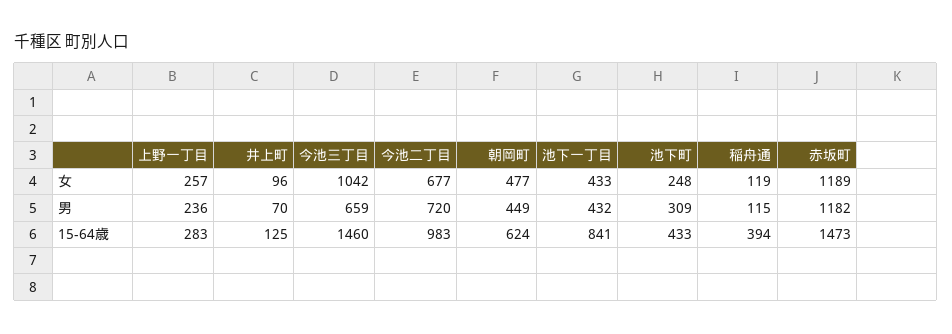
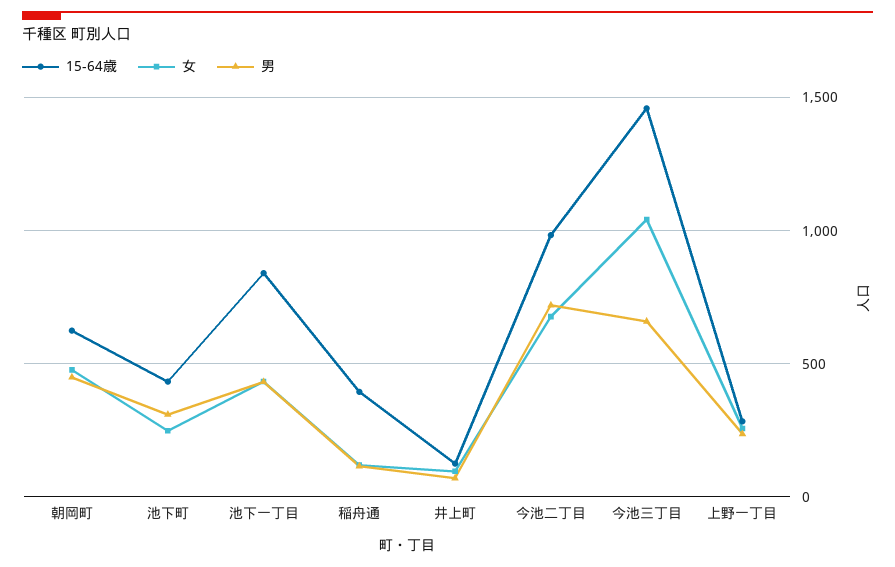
女, 赤坂町: 1189 -> none
男, 赤坂町: 1182 -> none
15-64歳, 赤坂町: 1473 -> none

